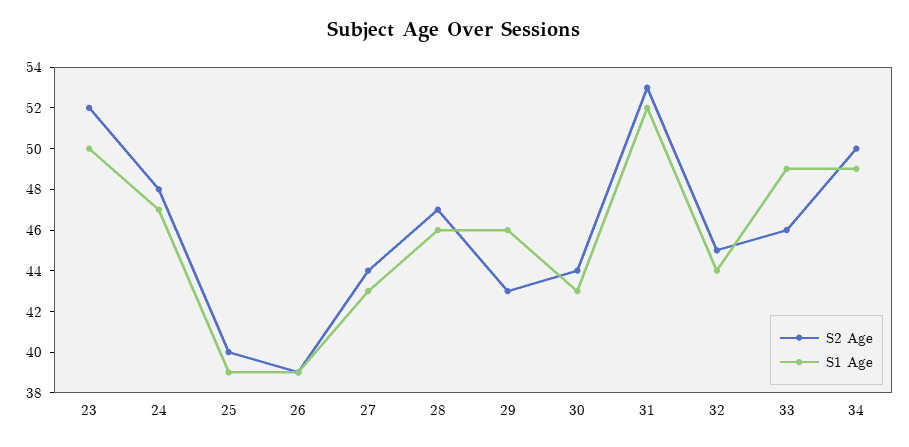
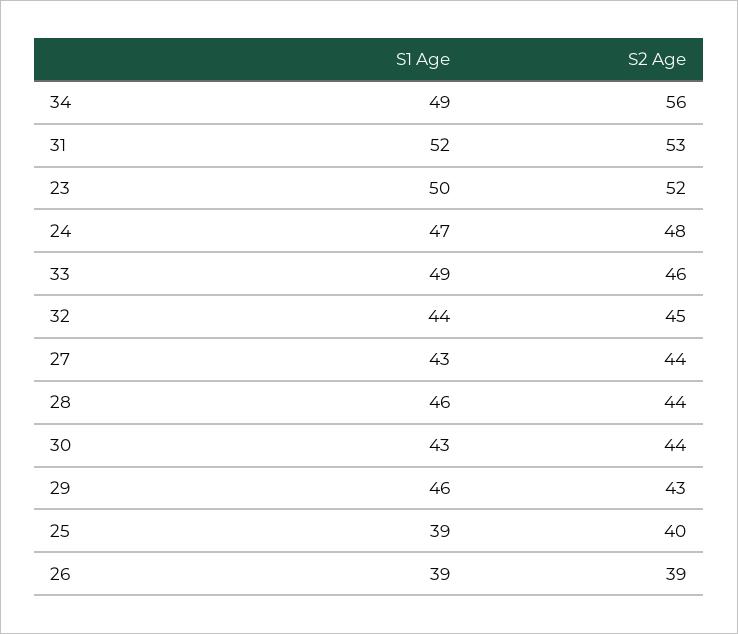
S2 Age, 28: 47 -> 44
S2 Age, 34: 50 -> 56

